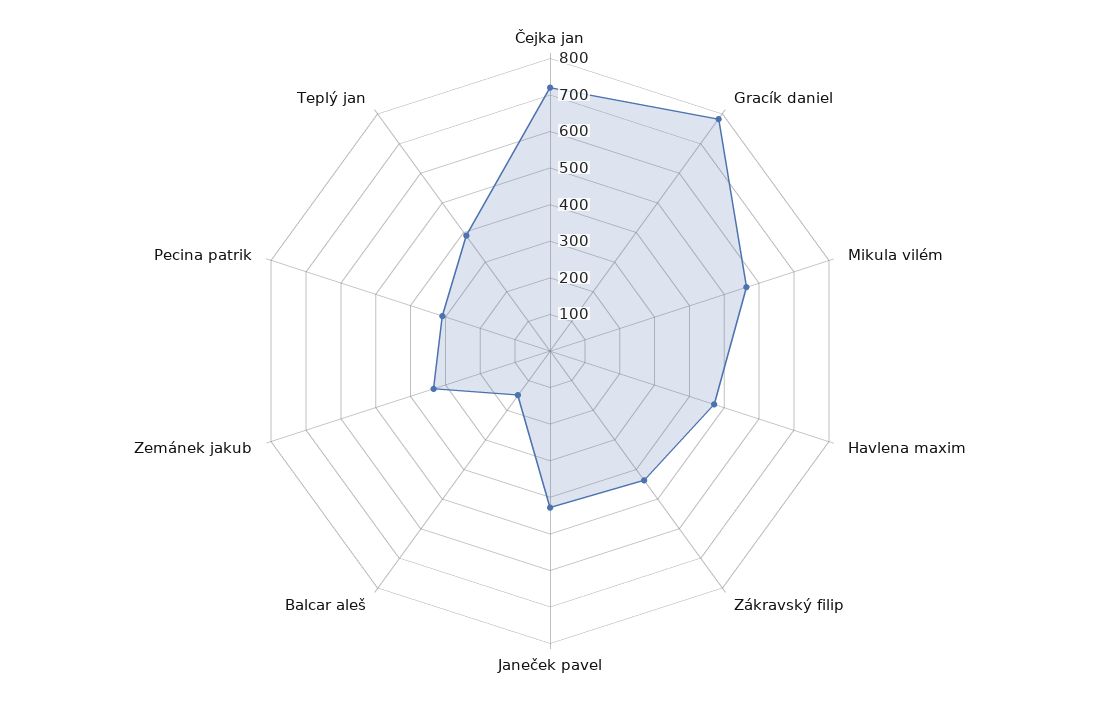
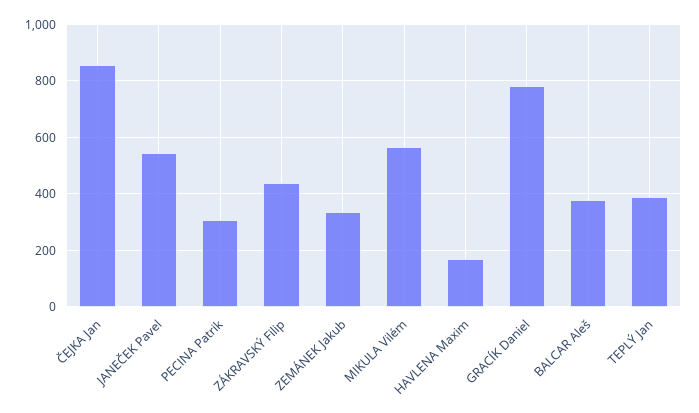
Čejka jan: 725 -> 850
Havlena maxim: 475 -> 175
Janeček pavel: 425 -> 550
Balcar aleš: 150 -> 375

